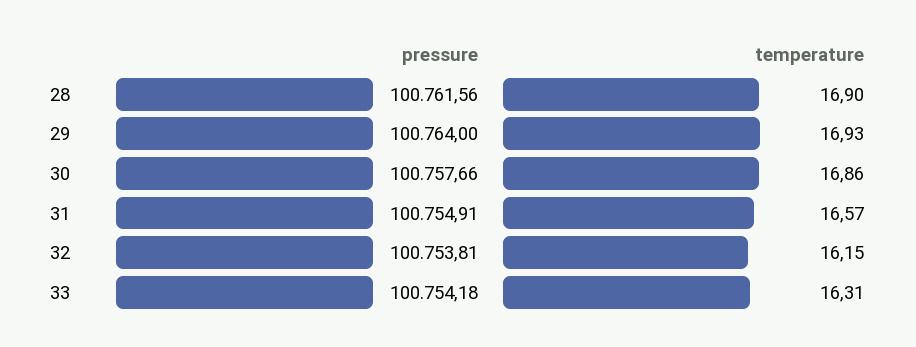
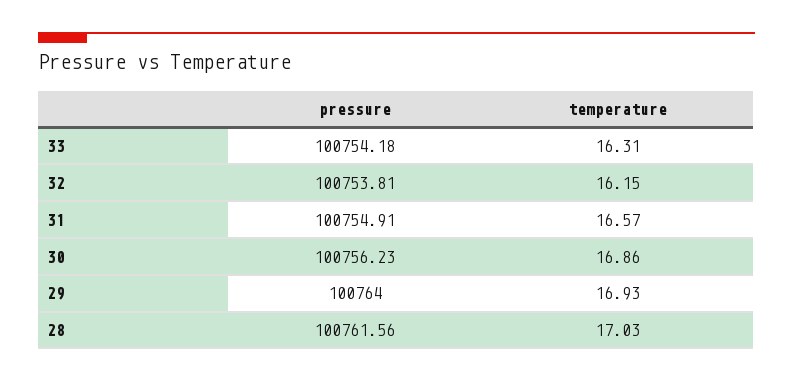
temperature, 28: 16.9 -> 17.03
pressure, 30: 100757.66 -> 100756.23

